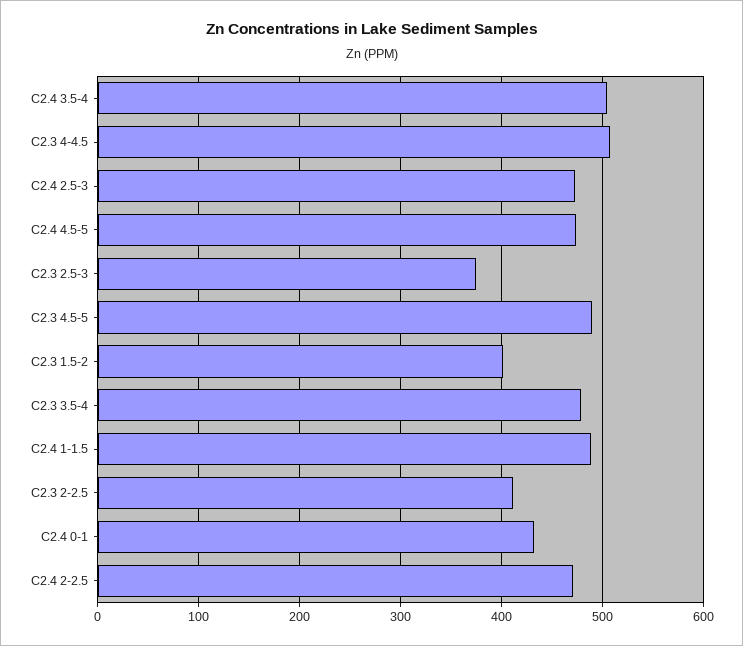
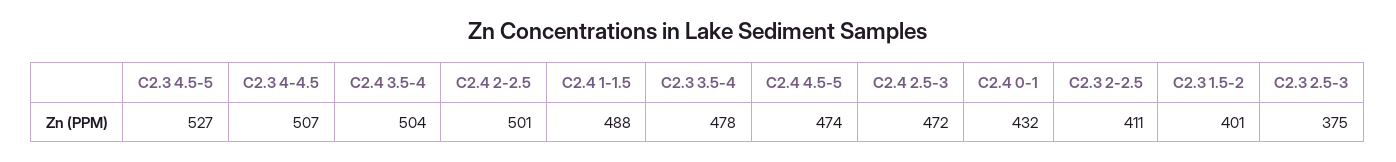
C2.3 4.5-5: 490 -> 527
C2.4 2-2.5: 470 -> 501

